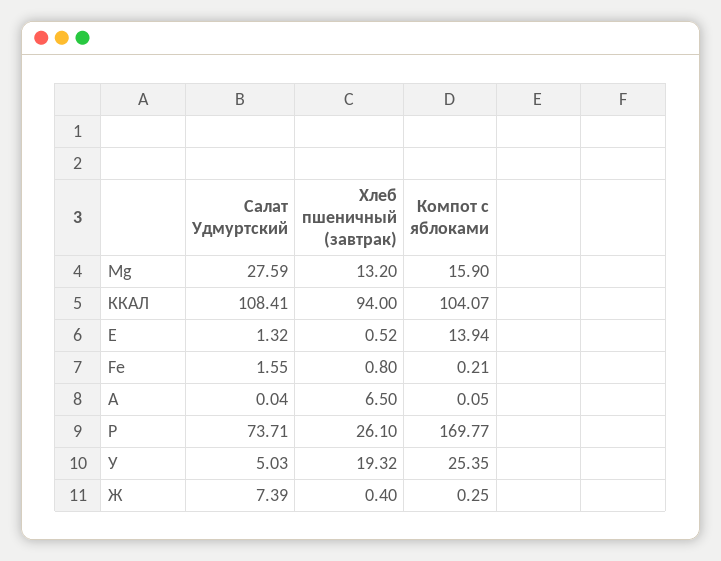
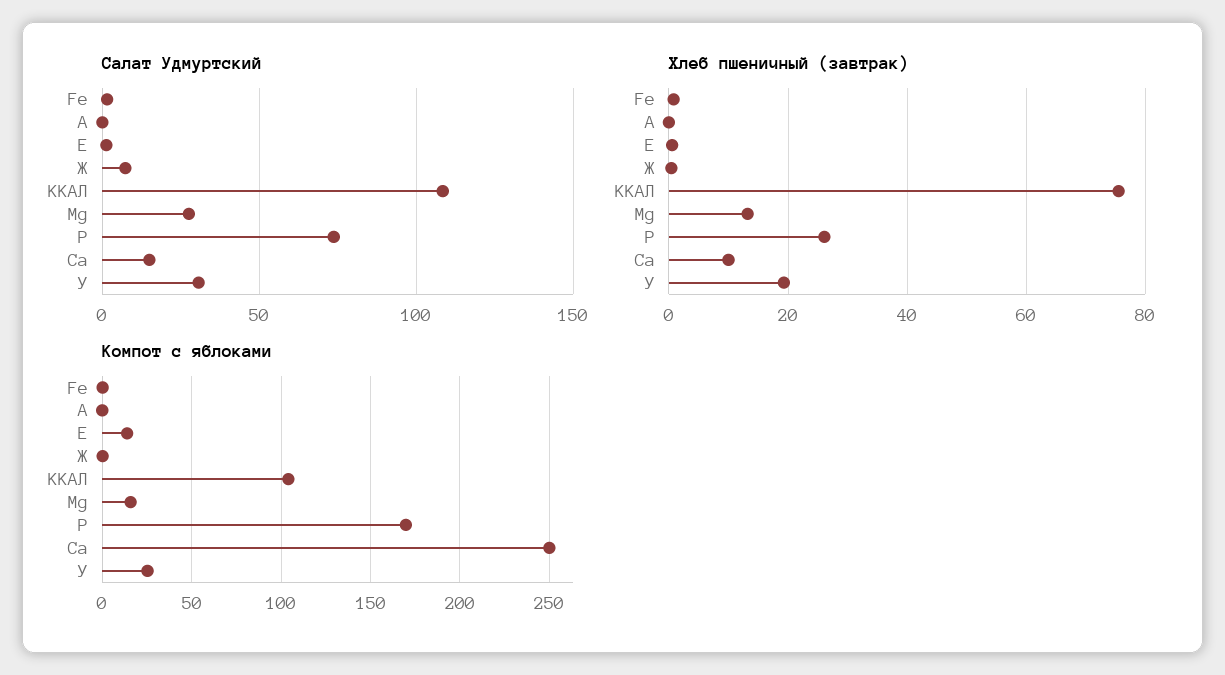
Хлеб пшеничный (завтрак), ККАЛ: 94 -> 76
Хлеб пшеничный (завтрак), А: 6.5 -> 0
Салат Удмуртский, У: 5.03 -> 30
Салат Удмуртский, Са: none -> 15
Хлеб пшеничный (завтрак), Са: none -> 10
Компот с яблоками, Са: none -> 250

